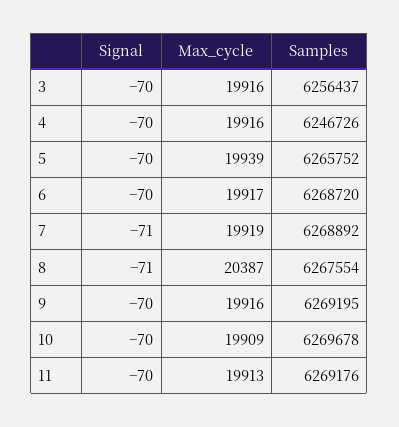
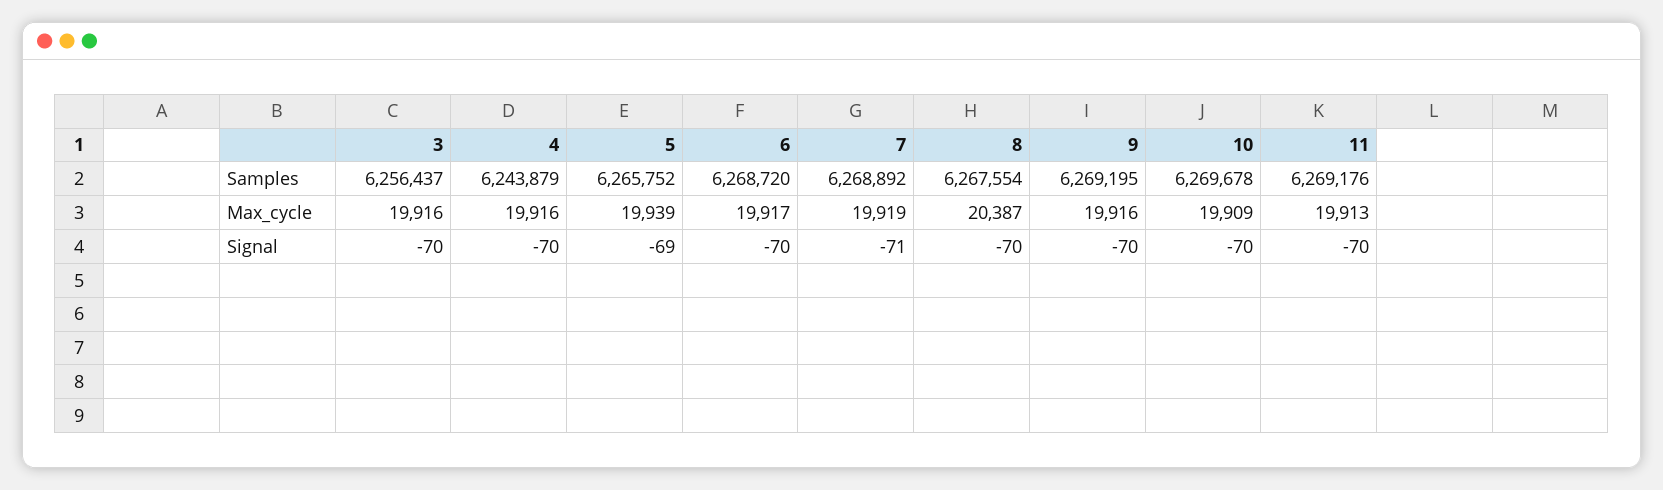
Samples, 4: 6246726 -> 6243879
Signal, 5: -70 -> -69
Signal, 8: -71 -> -70

